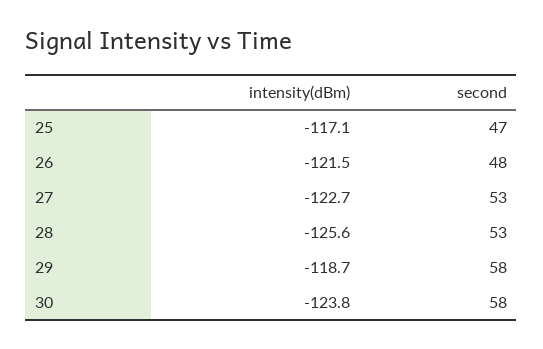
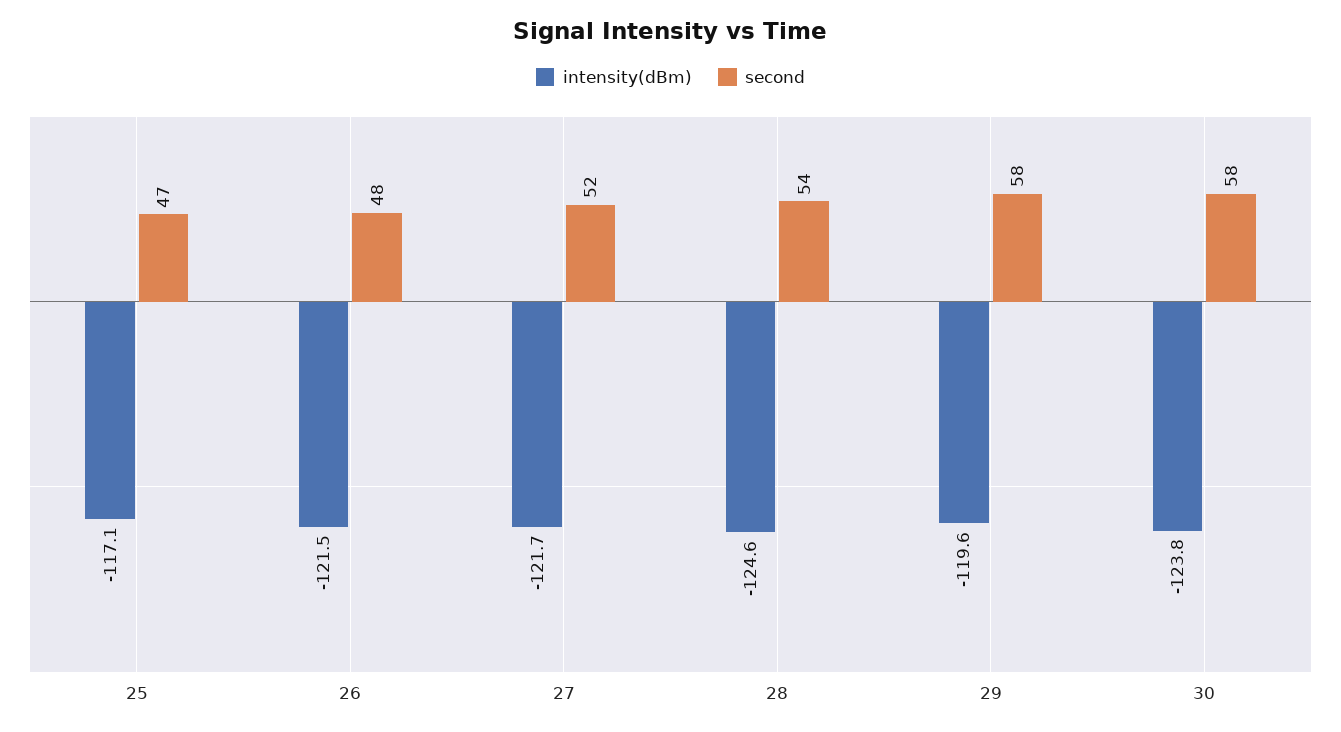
intensity(dBm), 27: -122.7 -> -121.7
second, 27: 53 -> 52
intensity(dBm), 28: -125.6 -> -124.6
second, 28: 53 -> 54
intensity(dBm), 29: -118.7 -> -119.6

